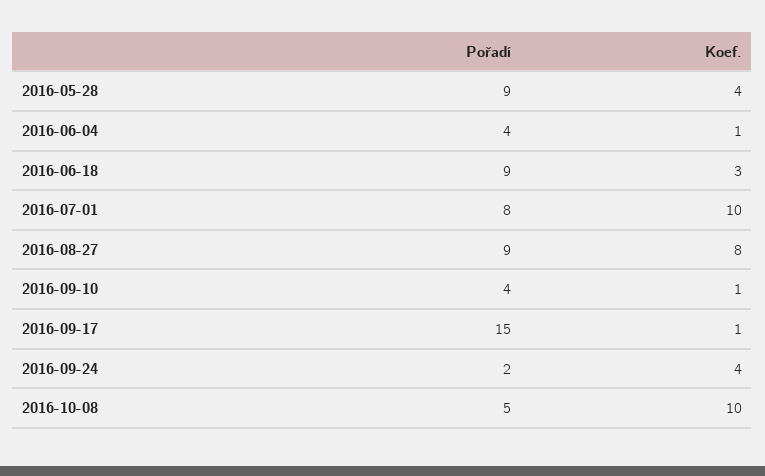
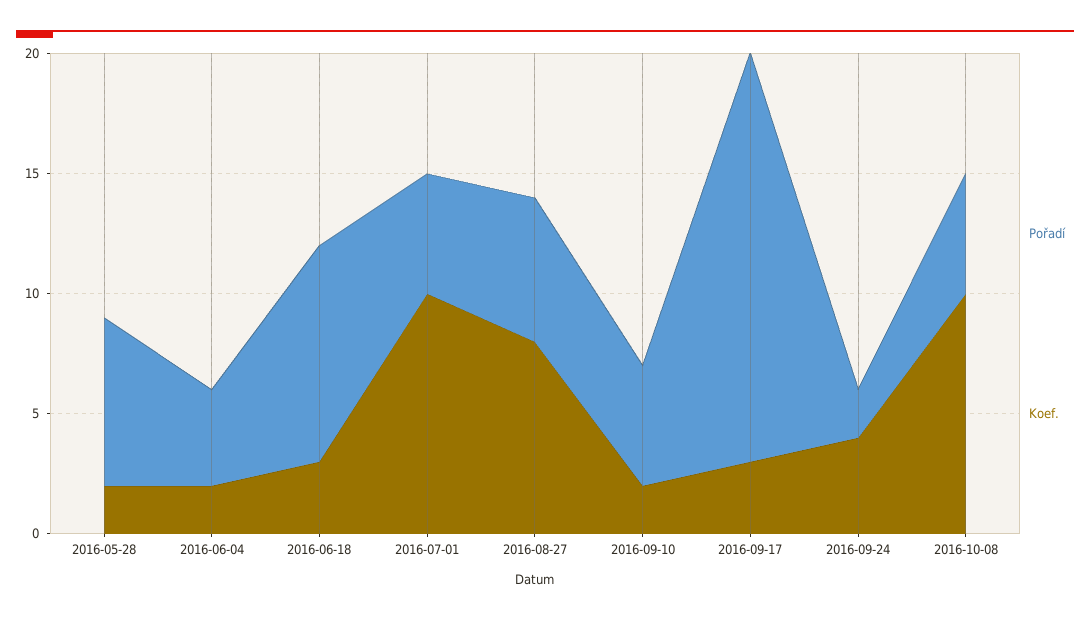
Pořadí, 2016-05-28: 9 -> 7
Koef., 2016-05-28: 4 -> 2
Koef., 2016-06-04: 1 -> 2
Pořadí, 2016-07-01: 8 -> 5
Pořadí, 2016-08-27: 9 -> 6
Pořadí, 2016-09-10: 4 -> 5
Koef., 2016-09-10: 1 -> 2
Pořadí, 2016-09-17: 15 -> 17
Koef., 2016-09-17: 1 -> 3

